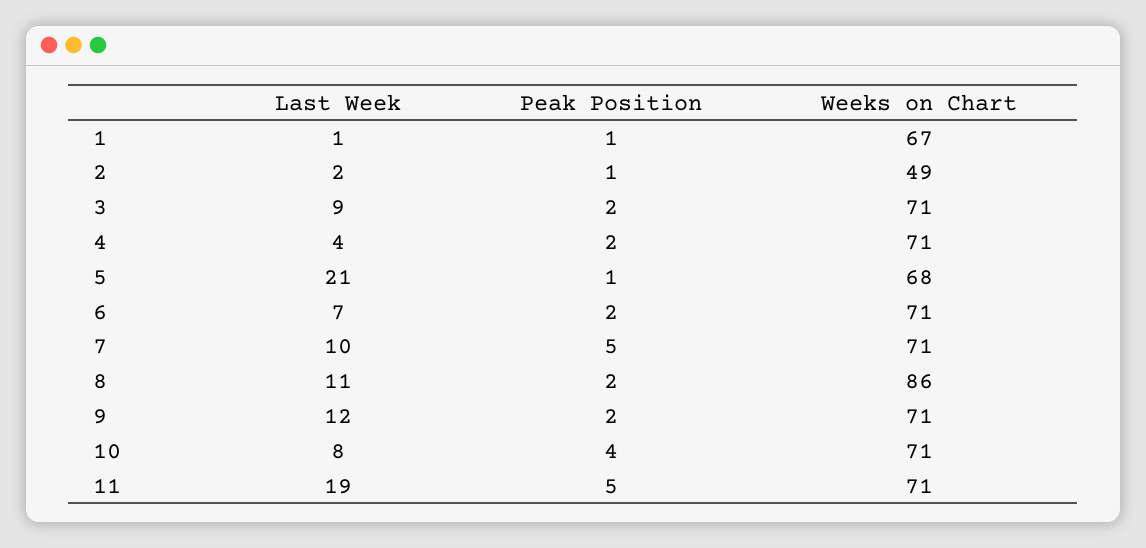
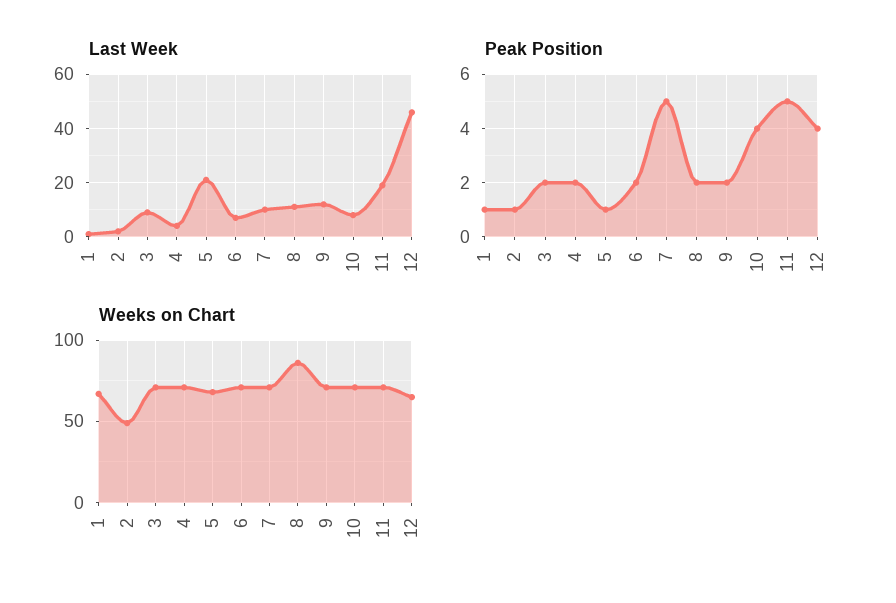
Last Week, 12: none -> 45
Peak Position, 12: none -> 4
Weeks on Chart, 12: none -> 65

